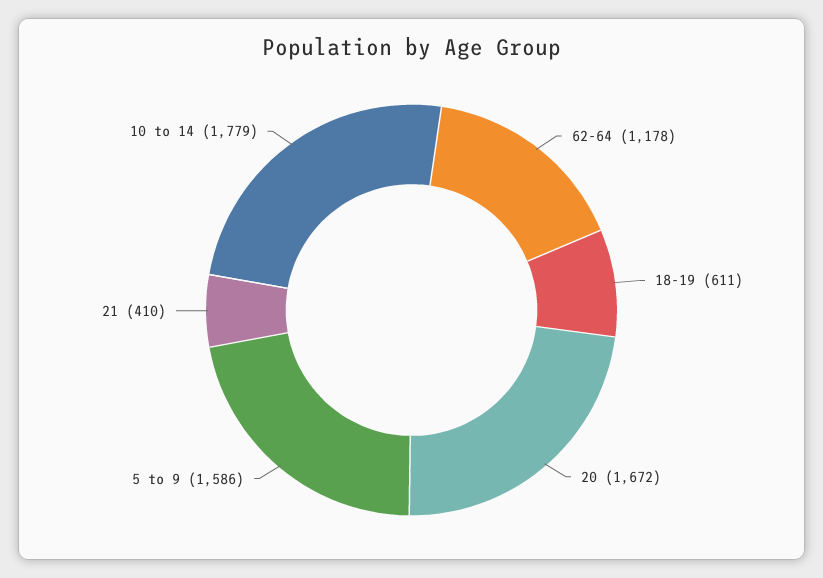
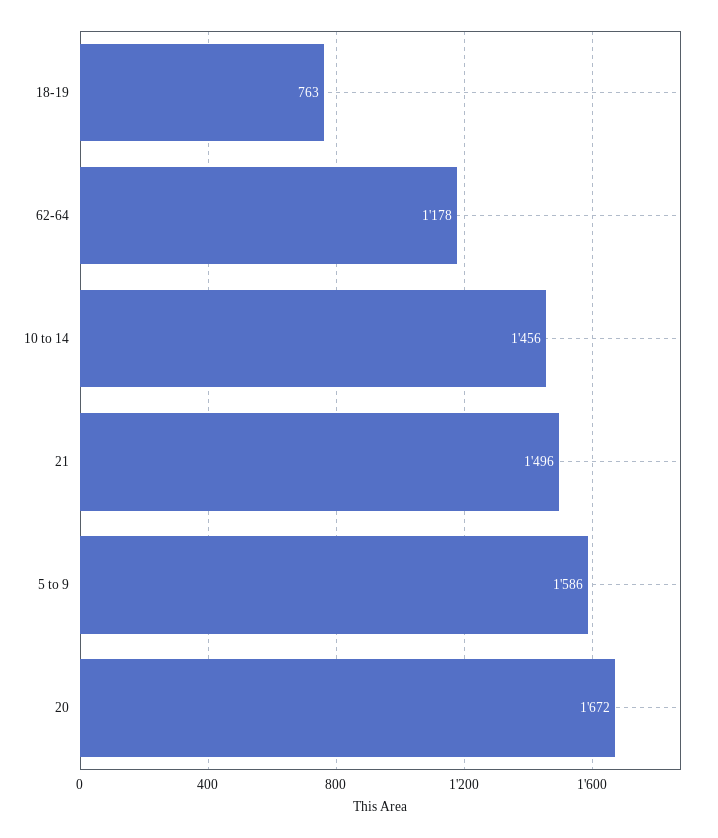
18-19: 611 -> 763
21: 410 -> 1496
10 to 14: 1779 -> 1456

